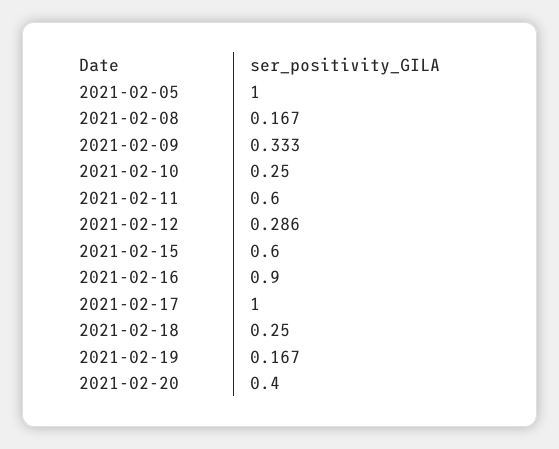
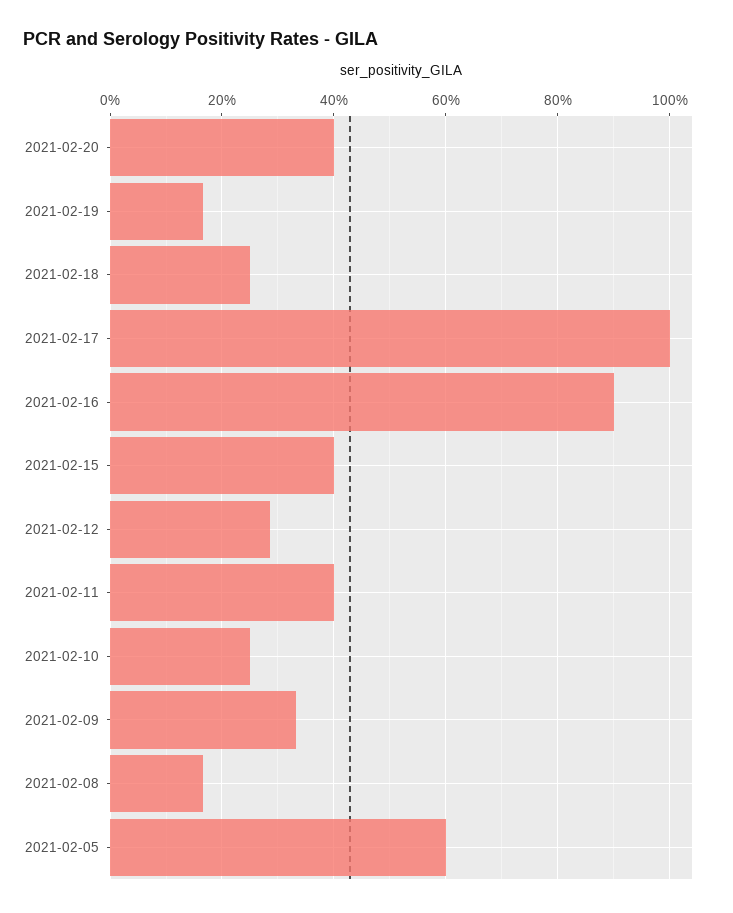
2021-02-05: 1 -> 0.6
2021-02-11: 0.6 -> 0.4
2021-02-15: 0.6 -> 0.4

